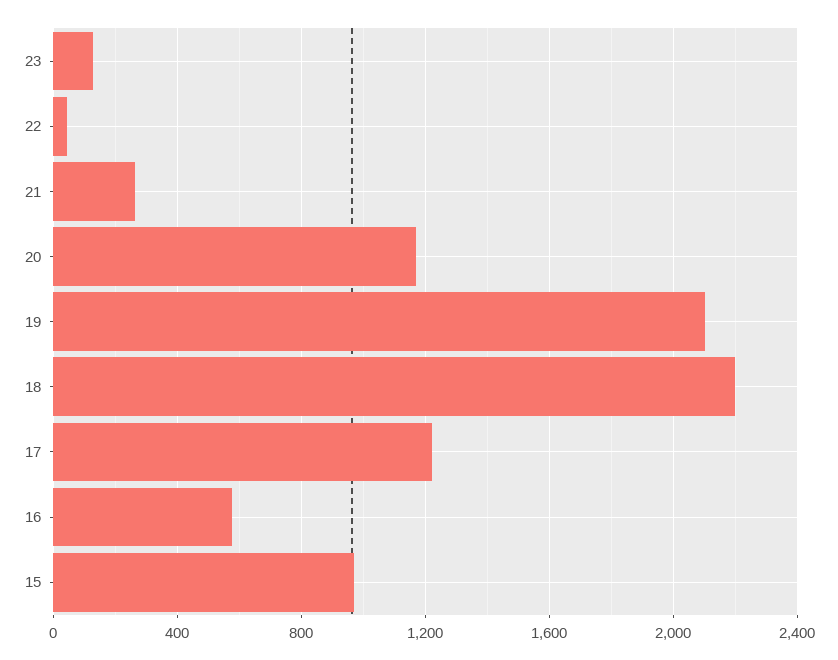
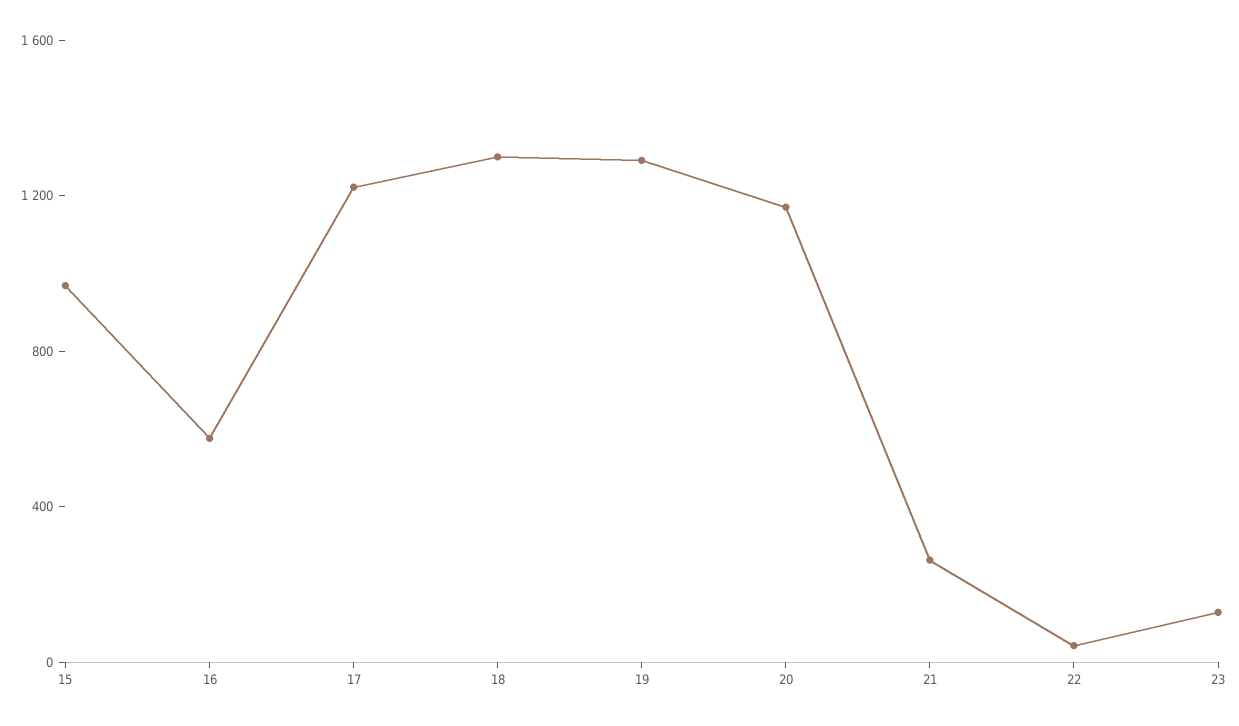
19: 2100 -> 1300
18: 2200 -> 1300

